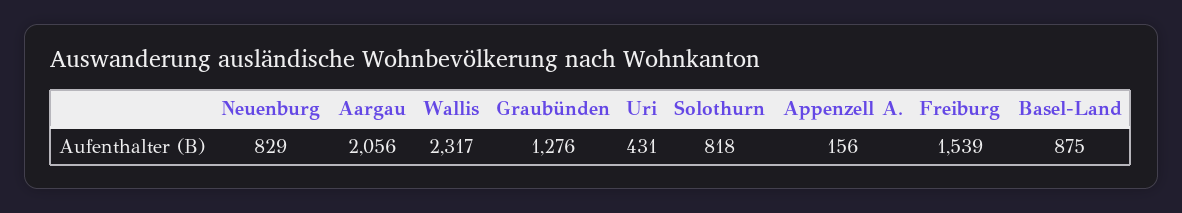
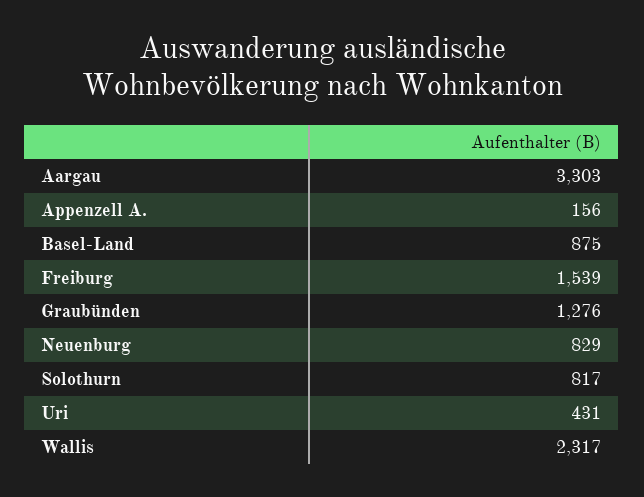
Aargau: 2056 -> 3303
Solothurn: 818 -> 817

